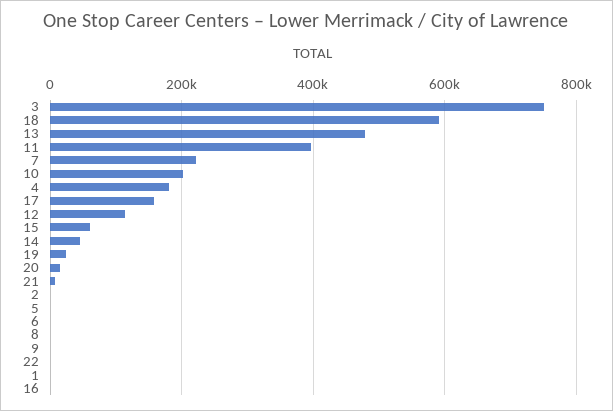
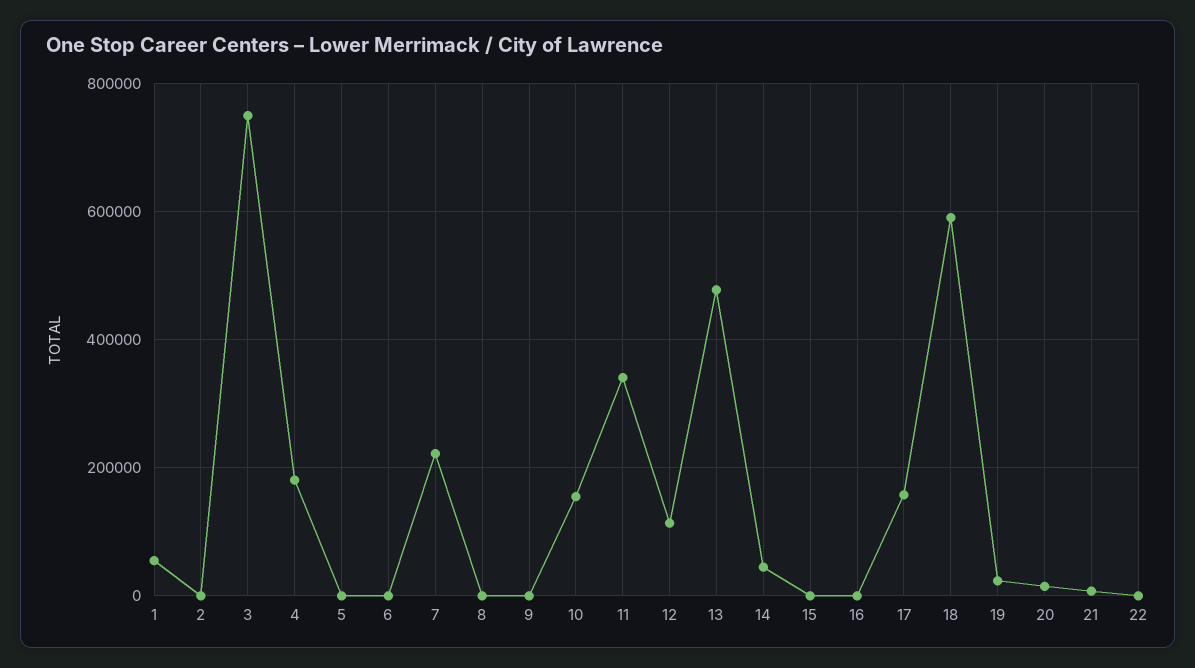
11: 400000 -> 340000
10: 200000 -> 160000
15: 60000 -> 0
1: 0 -> 60000

